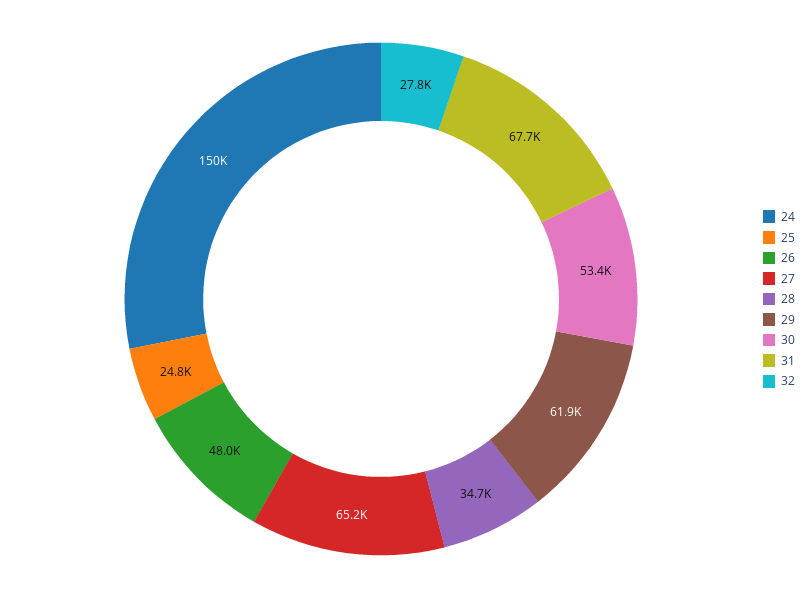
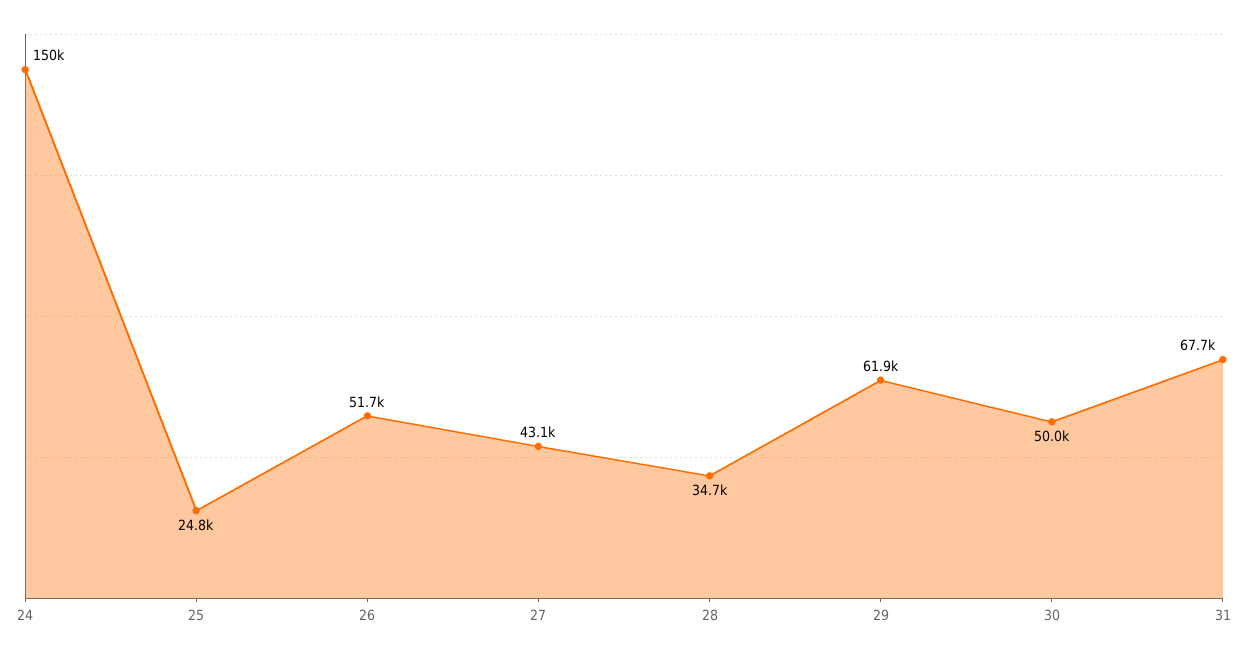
26: 48000 -> 51700
27: 65200 -> 43100
30: 53400 -> 50000
32: 27800 -> none

